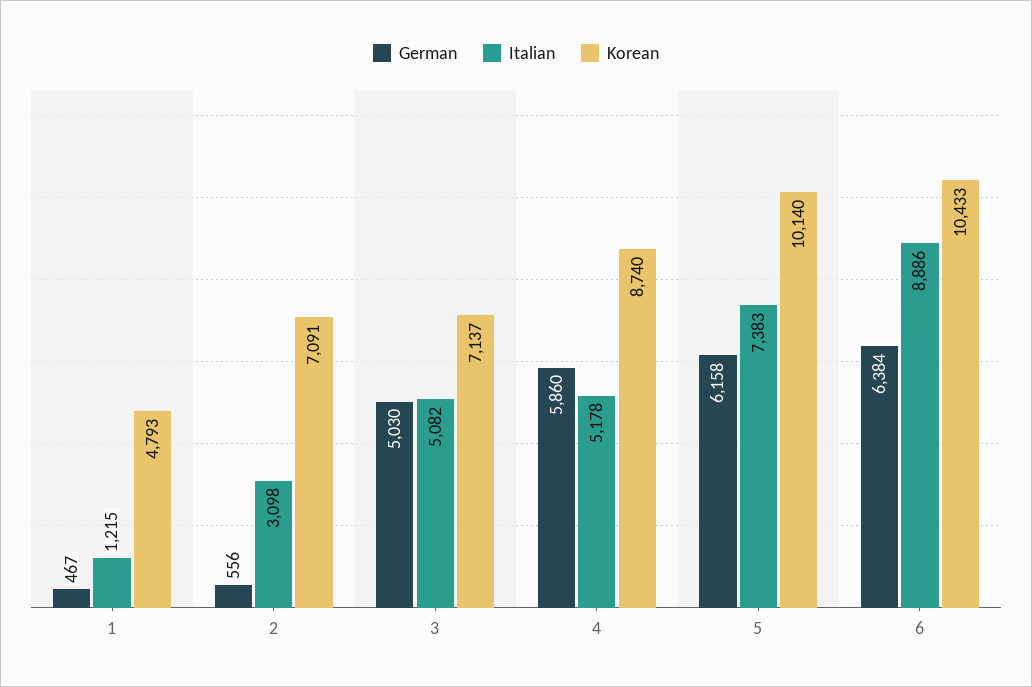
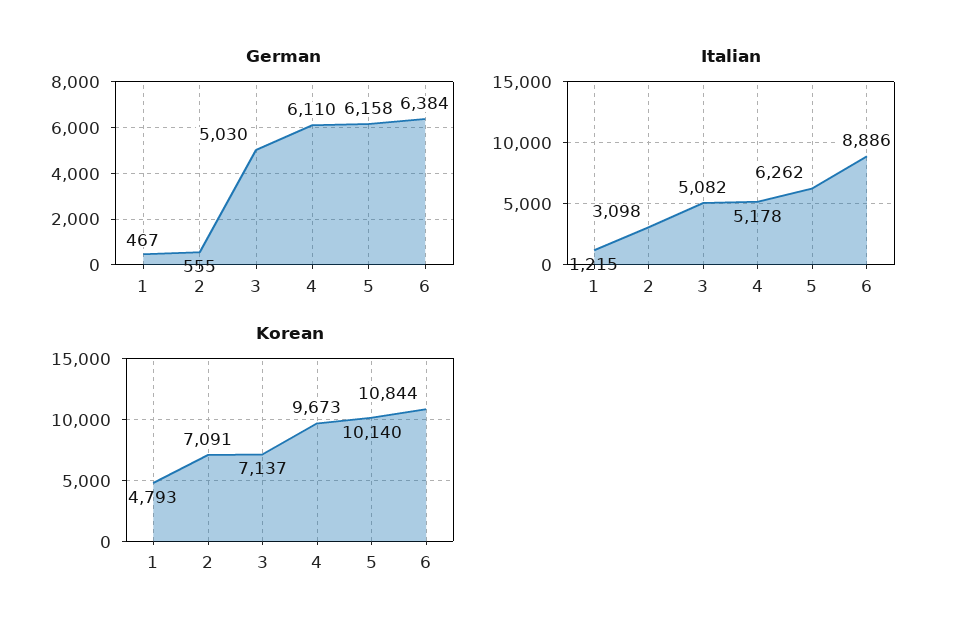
German, 2: 556 -> 555
German, 4: 5860 -> 6110
Korean, 4: 8740 -> 9673
Italian, 5: 7383 -> 6262
Korean, 6: 10433 -> 10844

